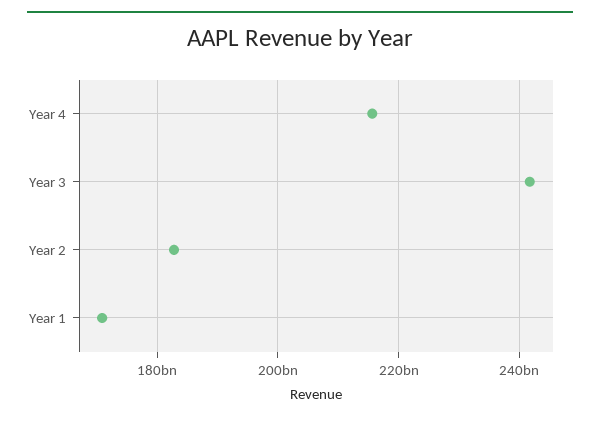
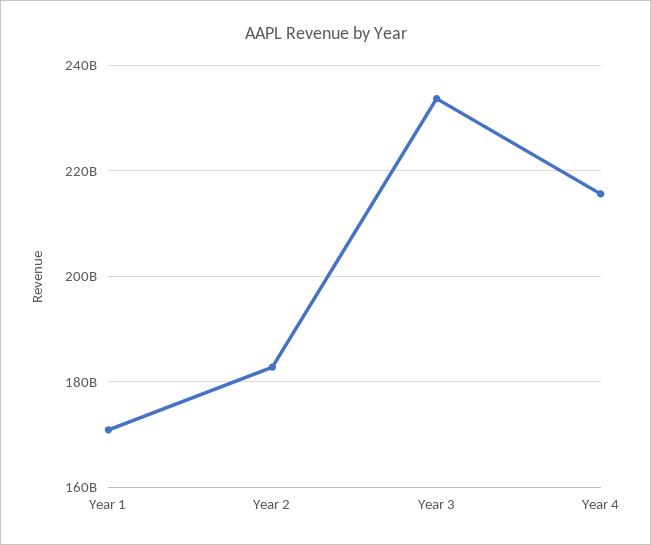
Year 3: 242000000000 -> 234000000000

